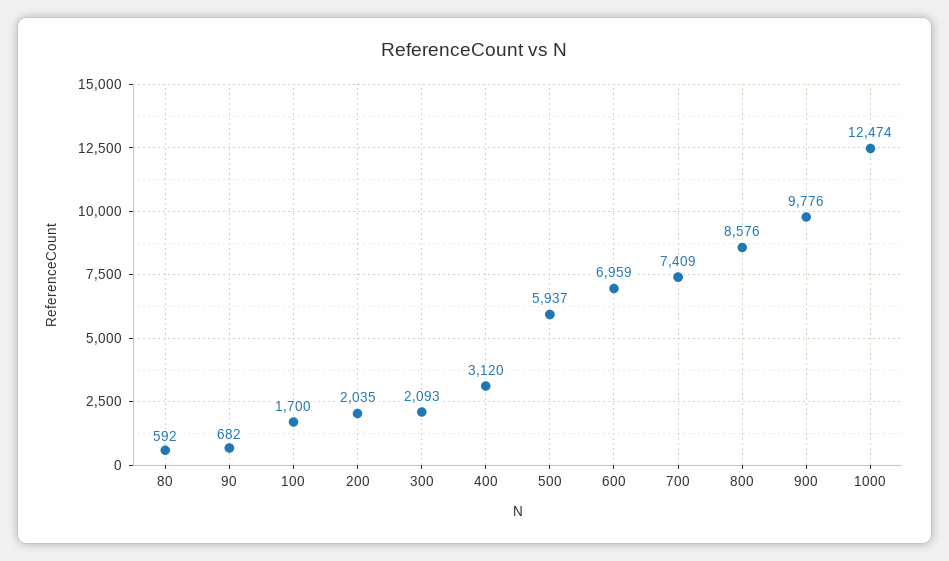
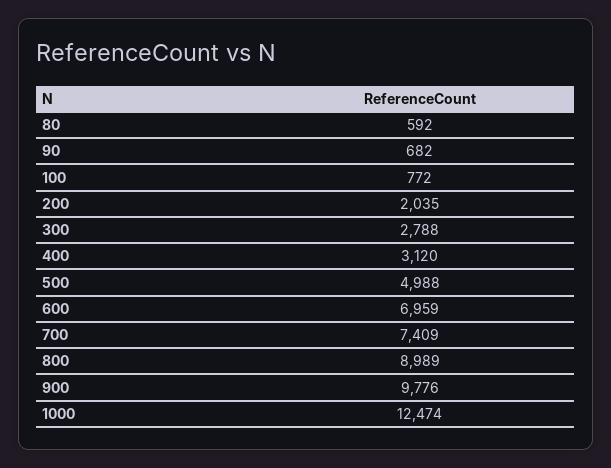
100: 1700 -> 772
300: 2093 -> 2788
500: 5937 -> 4988
800: 8576 -> 8989

